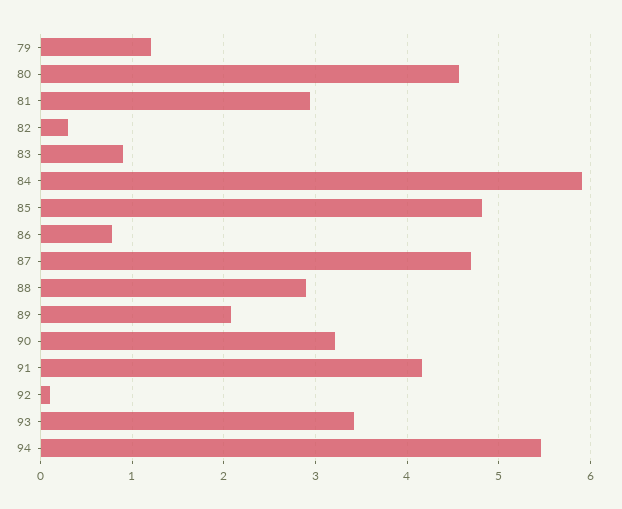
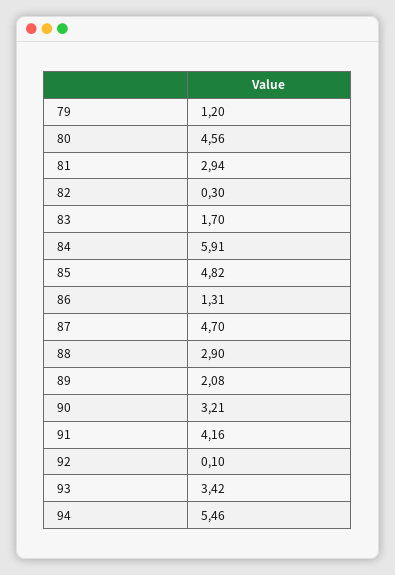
83: 0.9 -> 1.7
86: 0.8 -> 1.31

